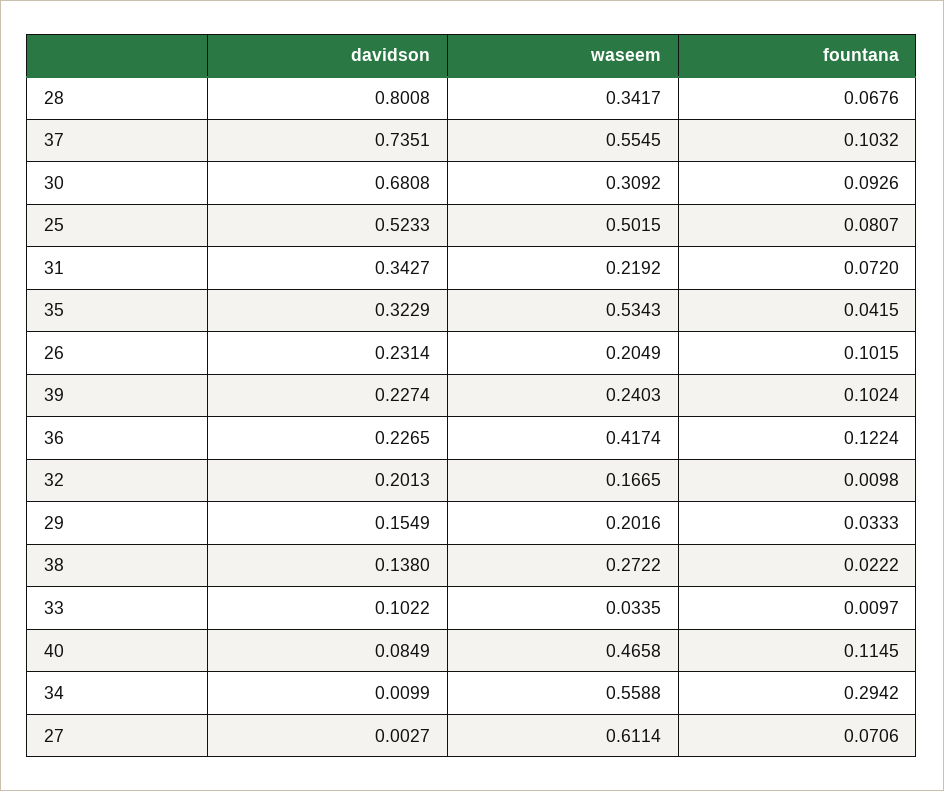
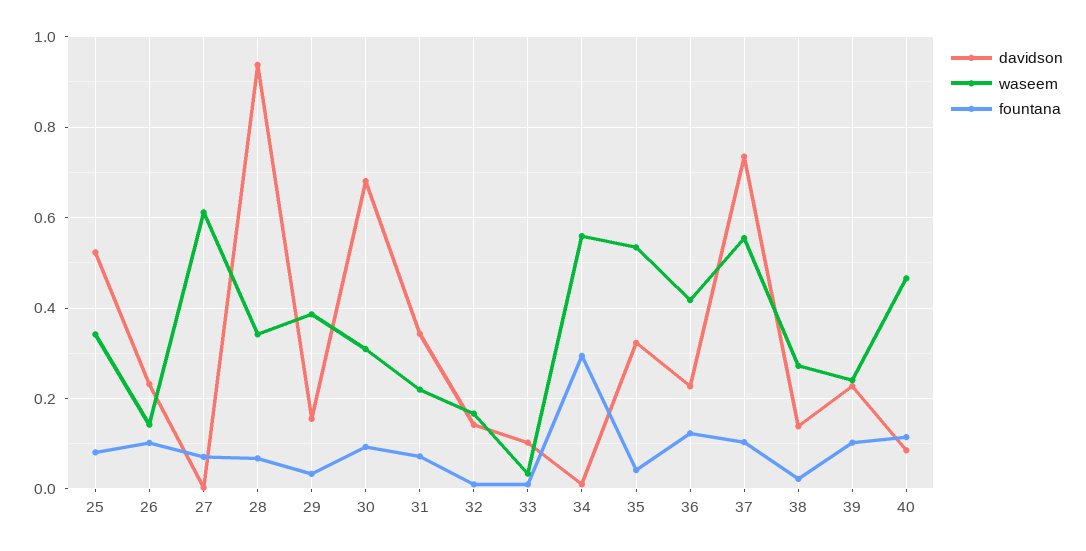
davidson, 28: 0.8008 -> 0.94
waseem, 25: 0.5015 -> 0.34
waseem, 26: 0.2049 -> 0.14
davidson, 32: 0.2013 -> 0.14
waseem, 29: 0.2016 -> 0.38

